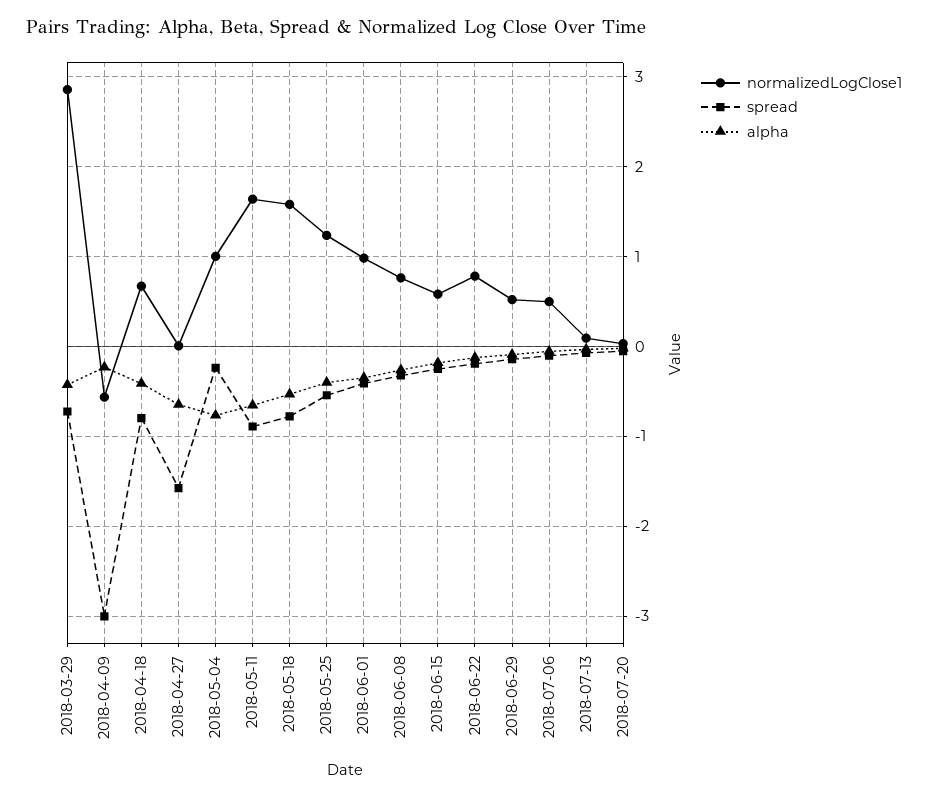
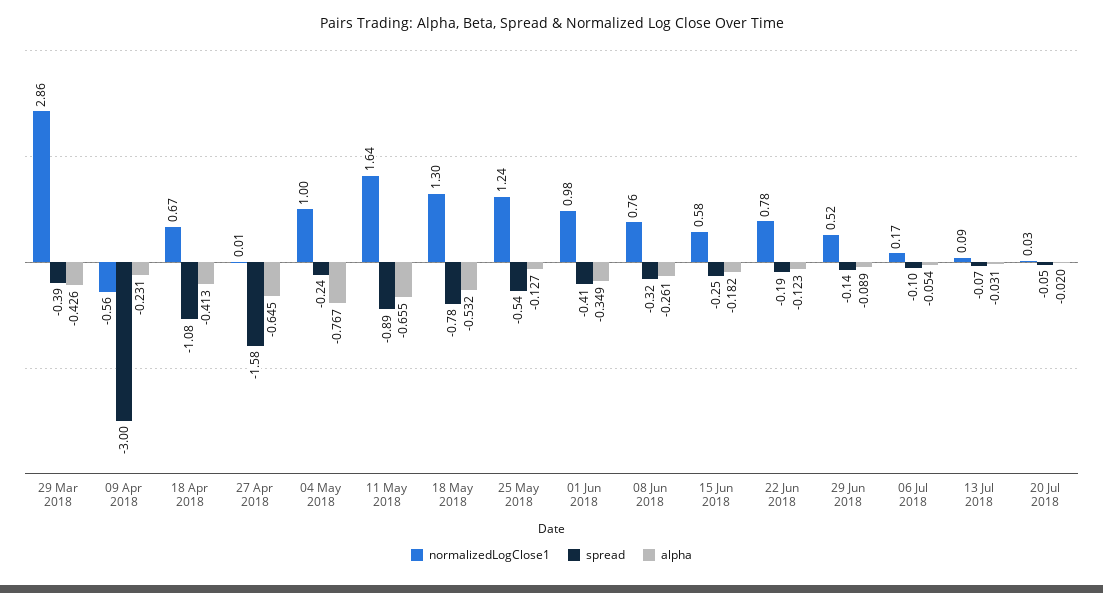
spread, 2018-03-29: -0.7 -> -0.39
spread, 2018-04-18: -0.8 -> -1.08
normalizedLogClose1, 2018-05-18: 1.6 -> 1.3
alpha, 2018-05-25: -0.4 -> -0.127
normalizedLogClose1, 2018-07-06: 0.5 -> 0.17

